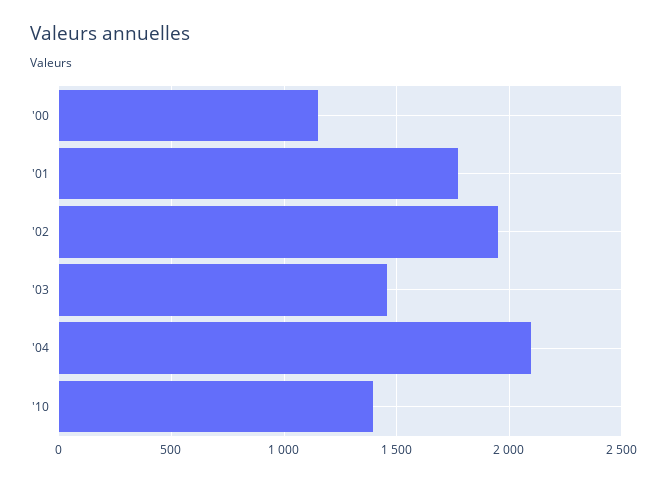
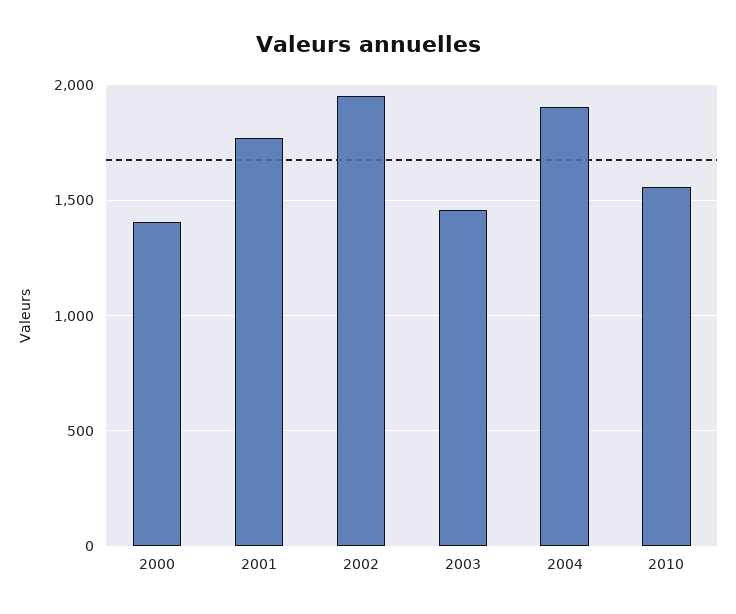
'00: 1150 -> 1400
'04: 2100 -> 1900
'10: 1400 -> 1550

